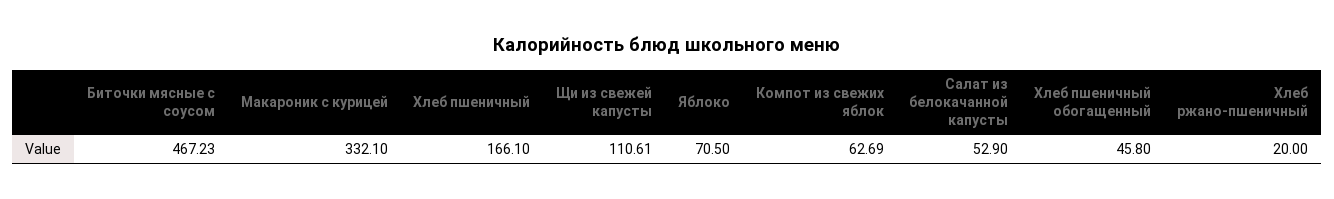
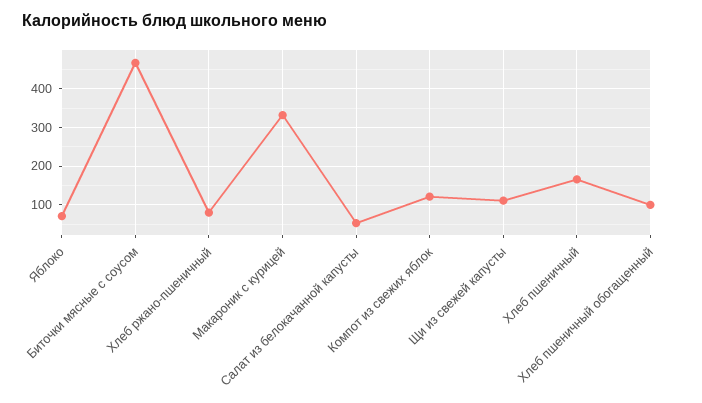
Компот из свежих яблок: 62.69 -> 120
Хлеб пшеничный обогащенный: 45.8 -> 100
Хлеб ржано-пшеничный: 20 -> 80

